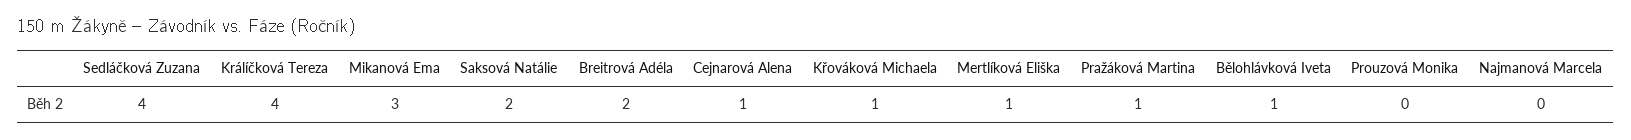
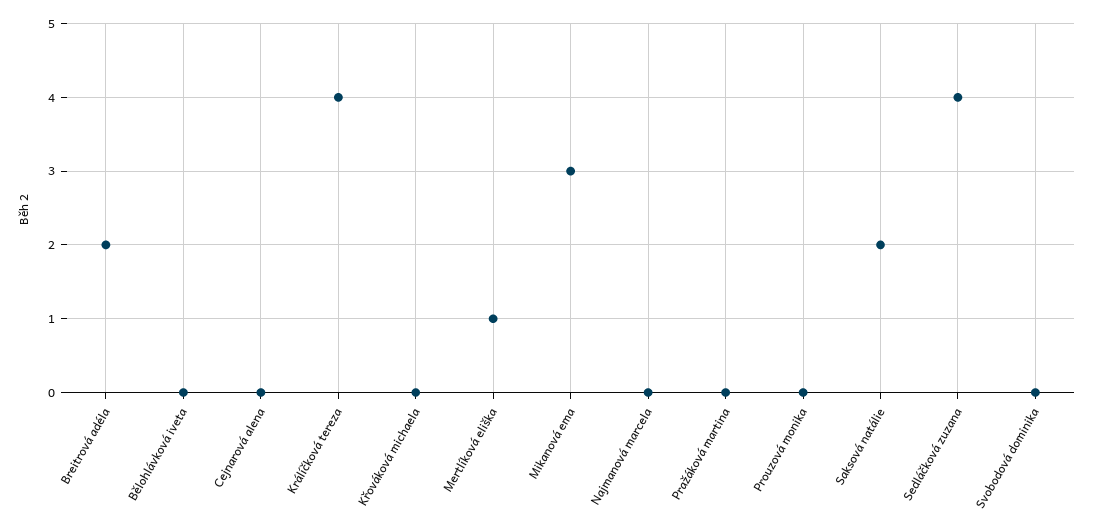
Cejnarová Alena: 1 -> 0
Křováková Michaela: 1 -> 0
Pražáková Martina: 1 -> 0
Bělohlávková Iveta: 1 -> 0
Svobodová dominika: none -> 0

